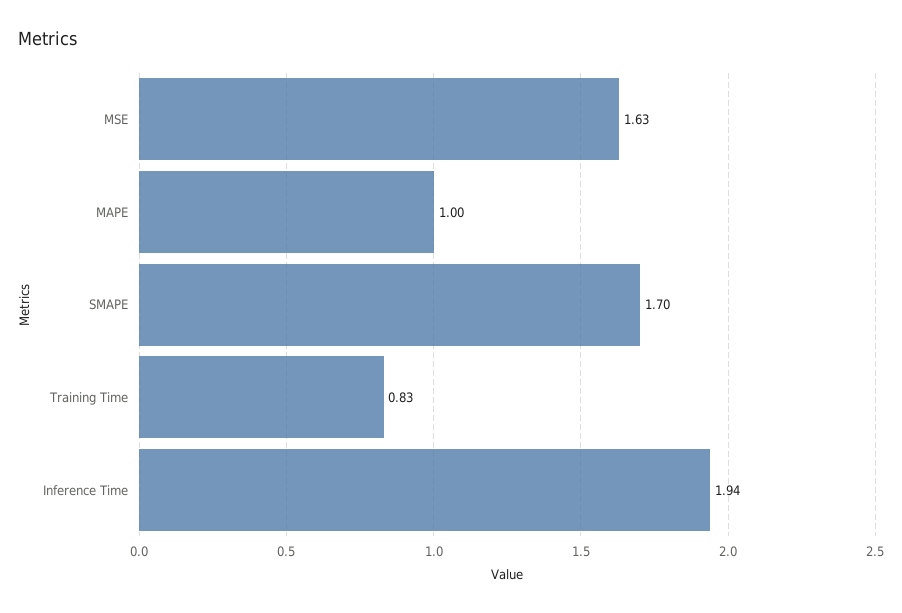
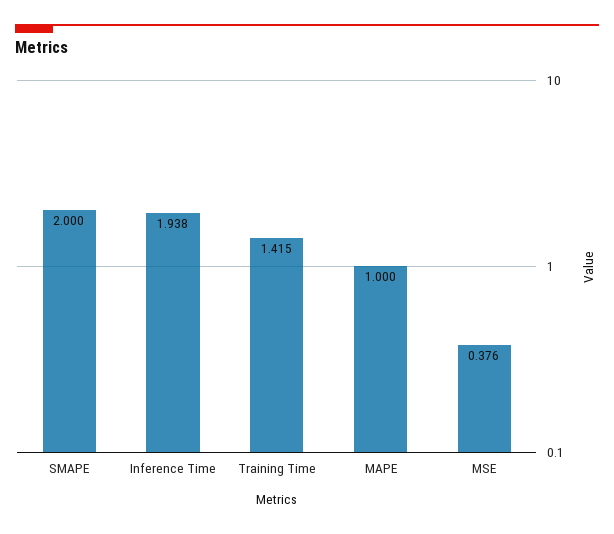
MSE: 1.63 -> 0.376
SMAPE: 1.7 -> 2
Training Time: 0.83 -> 1.415

